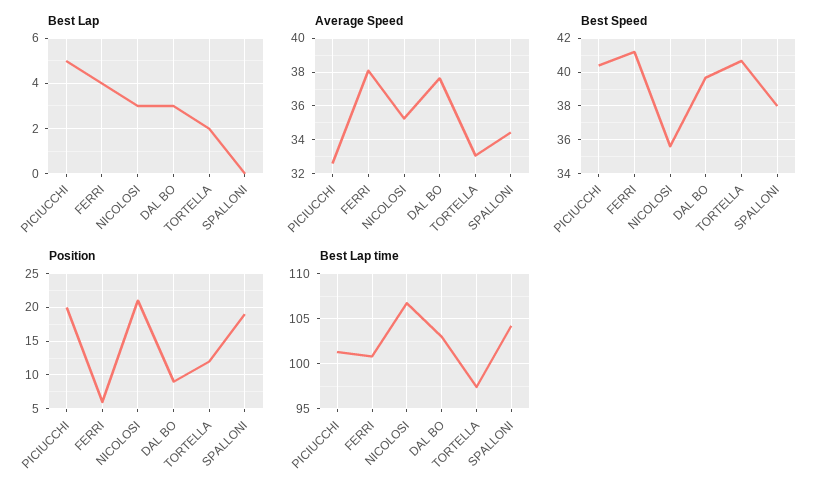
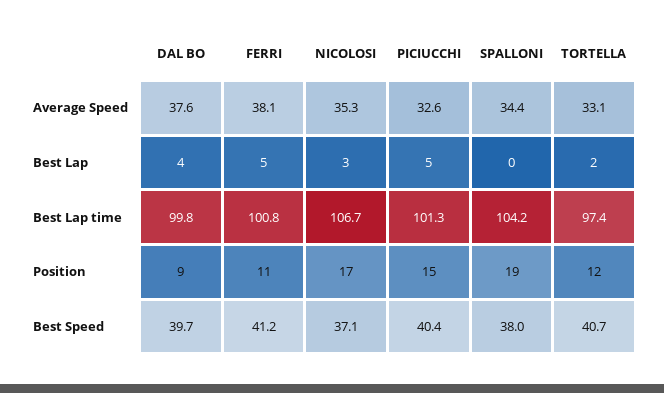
Best Lap, FERRI: 4 -> 5
Best Lap, DAL BO: 3 -> 4
Best Speed, NICOLOSI: 35.5 -> 37.1
Position, PICIUCCHI: 20 -> 15
Position, FERRI: 6 -> 11
Position, NICOLOSI: 21 -> 17
Best Lap time, DAL BO: 103 -> 99.8

